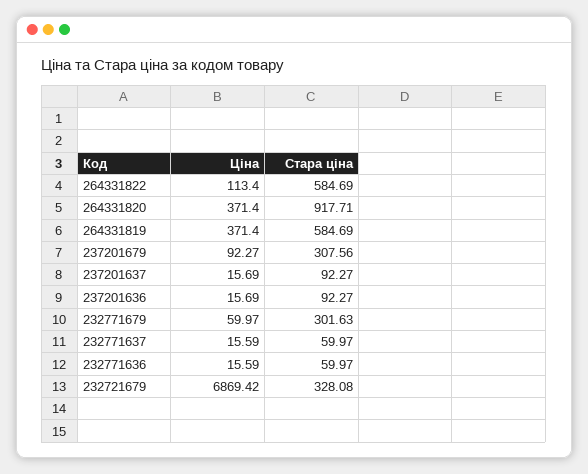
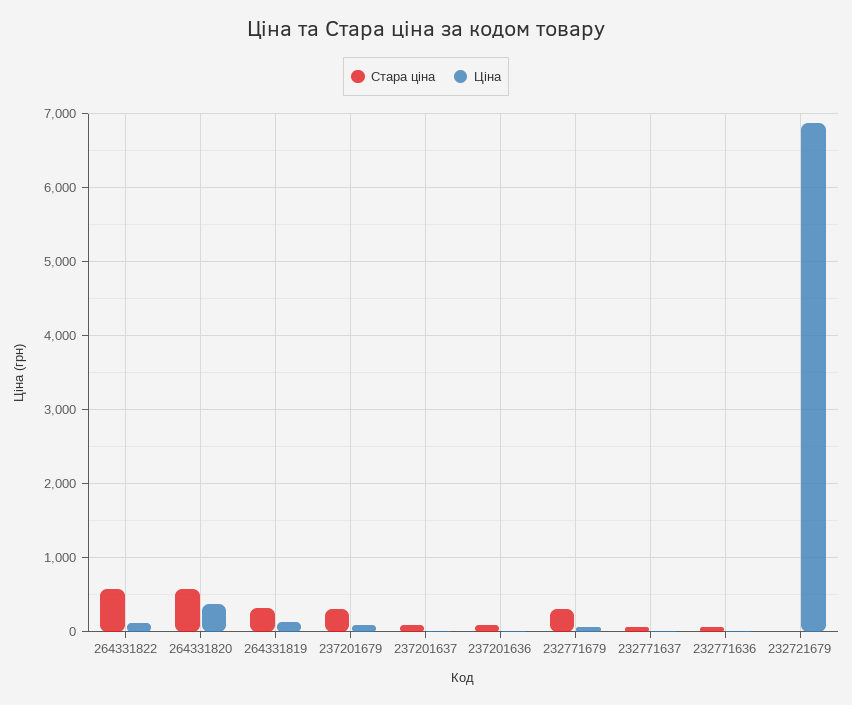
Стара ціна, 264331820: 917.71 -> 600
Ціна, 264331819: 371.4 -> 100
Стара ціна, 264331819: 584.69 -> 300
Стара ціна, 232721679: 328.08 -> 0

